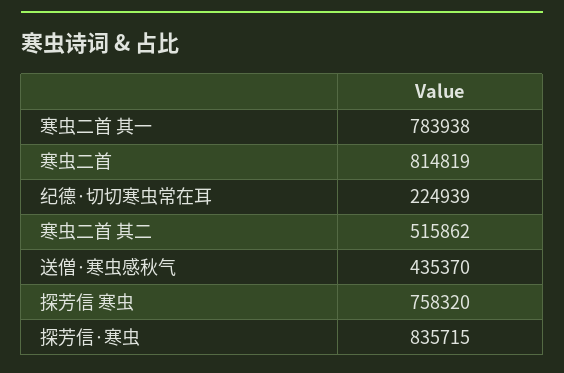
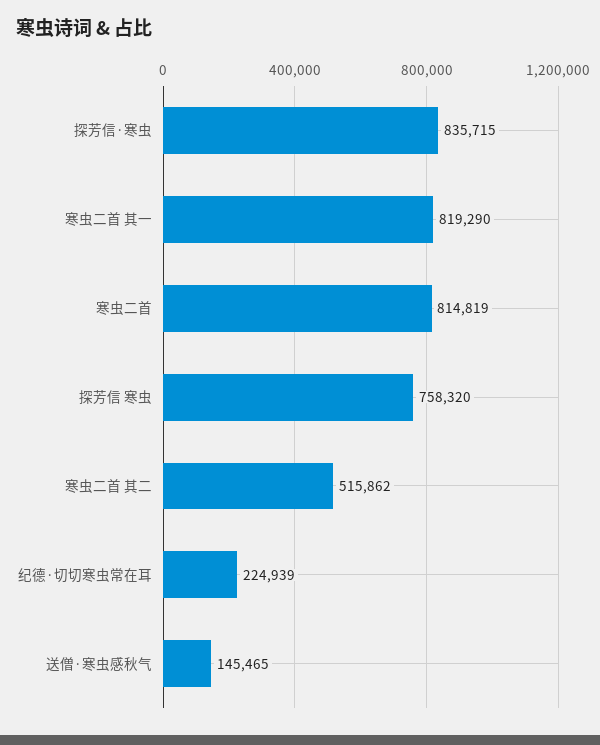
寒虫二首 其一: 783938 -> 819290
送僧·寒虫感秋气: 435370 -> 145465

